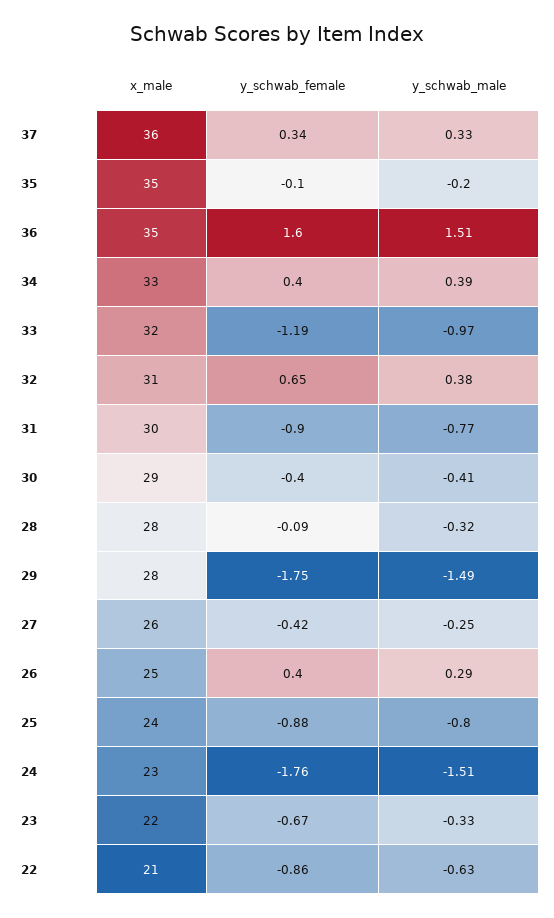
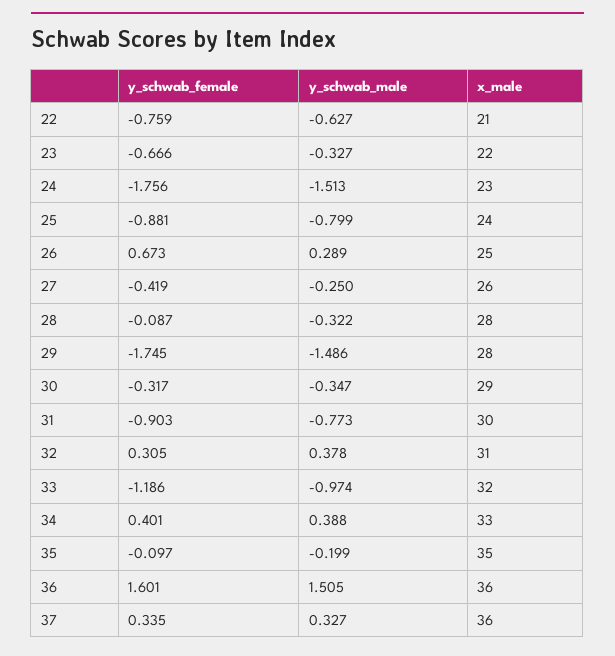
x_male, 36: 35 -> 36
y_schwab_female, 32: 0.65 -> 0.305
y_schwab_female, 30: -0.4 -> -0.317
y_schwab_male, 30: -0.41 -> -0.347
y_schwab_female, 26: 0.4 -> 0.673
y_schwab_female, 22: -0.86 -> -0.759

